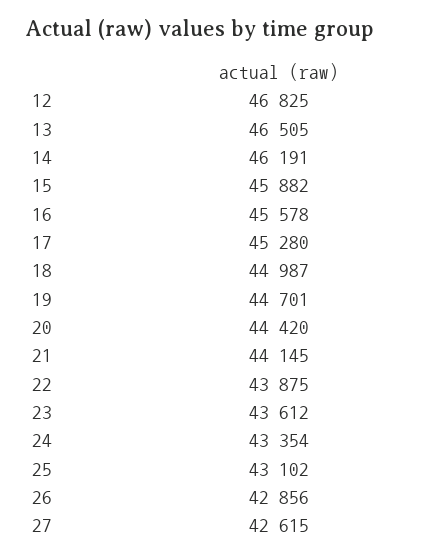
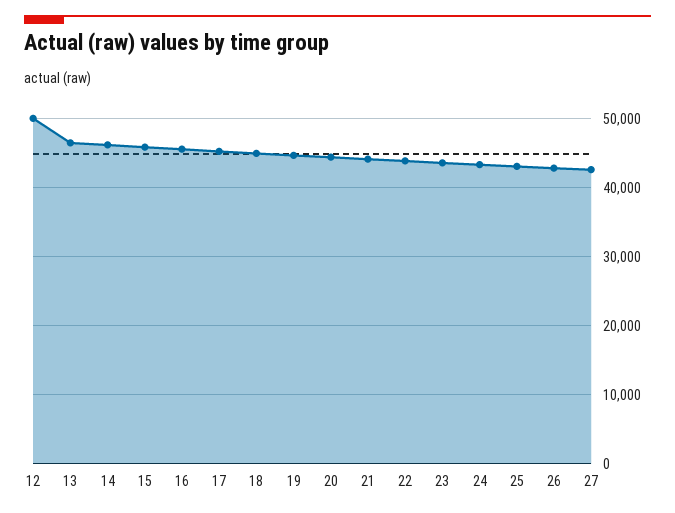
12: 46825 -> 50000

